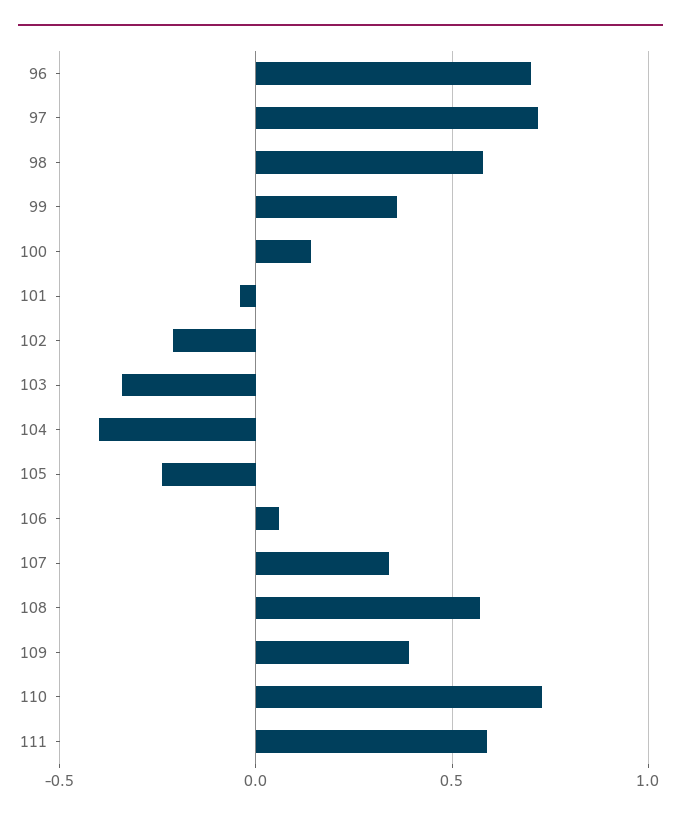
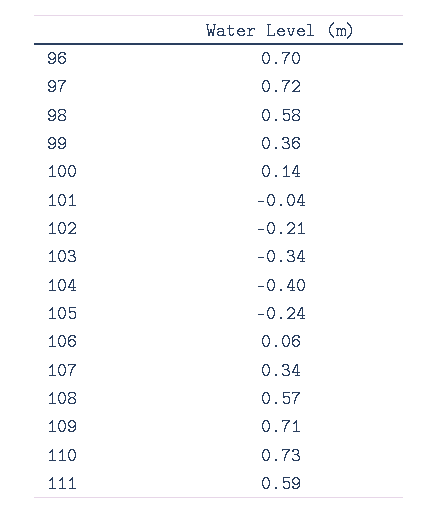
109: 0.4 -> 0.71

